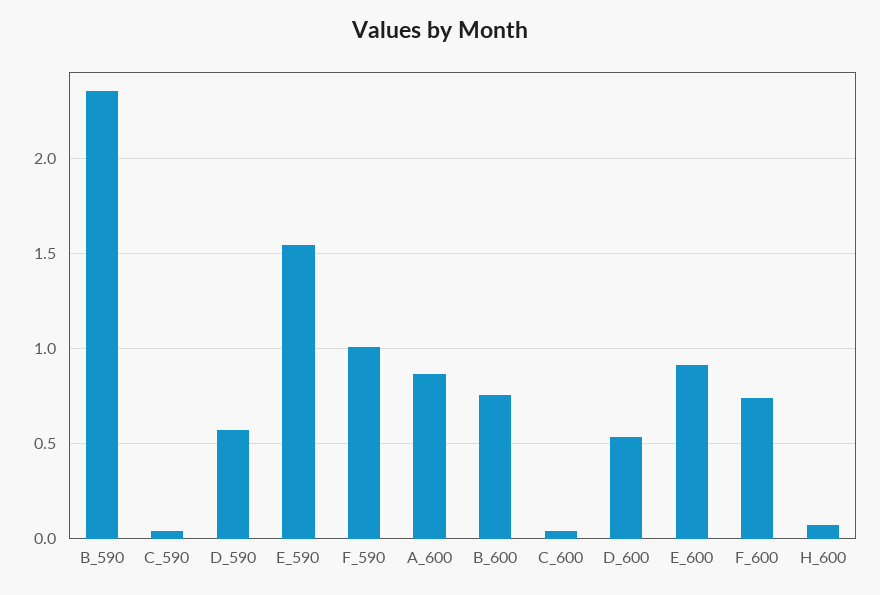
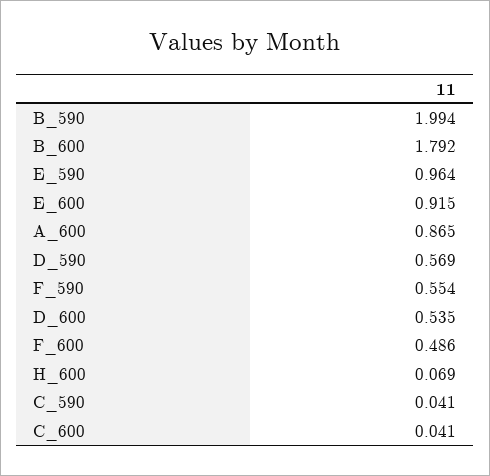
B_590: 2.35 -> 1.994
E_590: 1.55 -> 0.964
F_590: 1 -> 0.554
B_600: 0.75 -> 1.792
F_600: 0.75 -> 0.486

